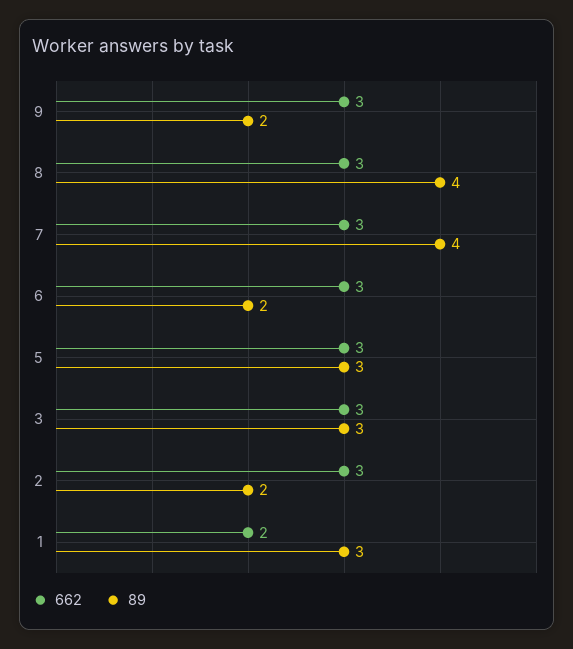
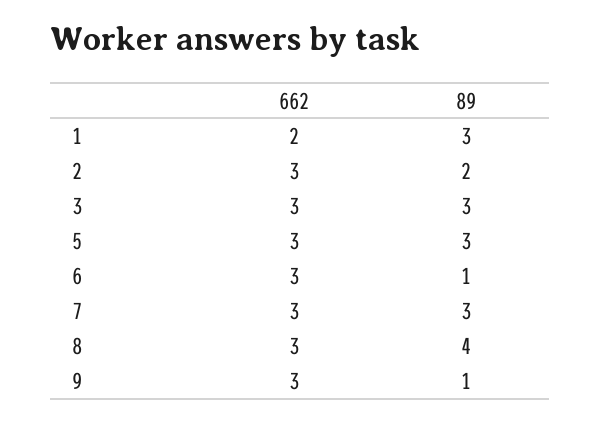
89, 9: 2 -> 1
89, 7: 4 -> 3
89, 6: 2 -> 1

